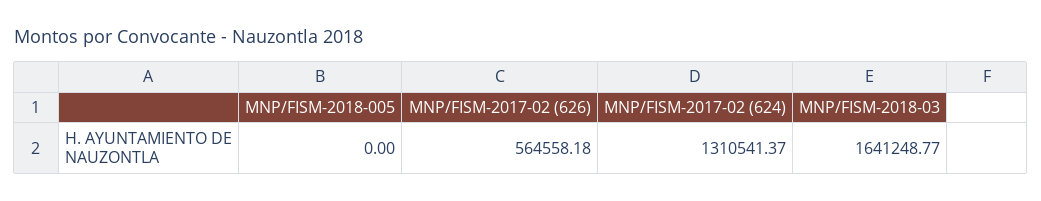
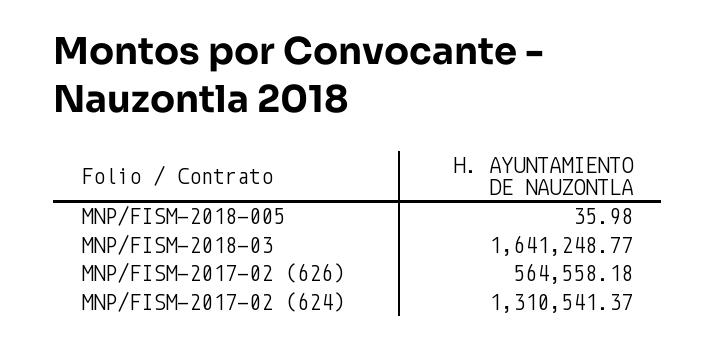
MNP/FISM-2018-005: 0 -> 35.98

